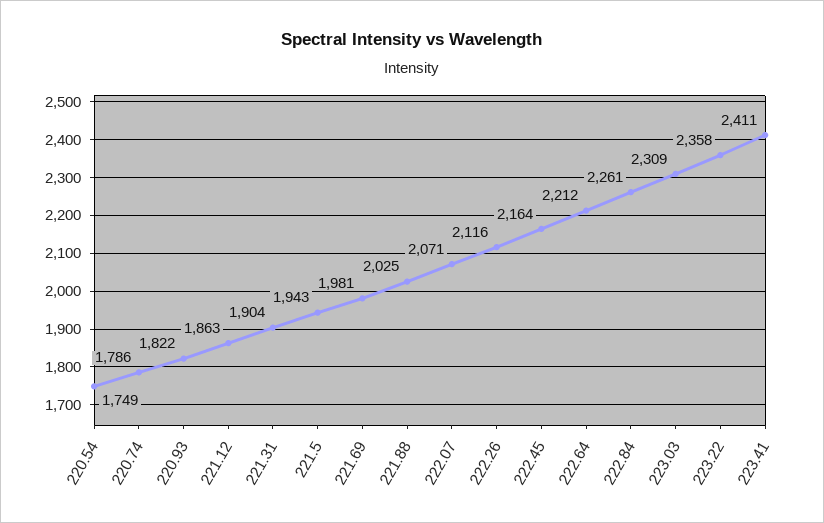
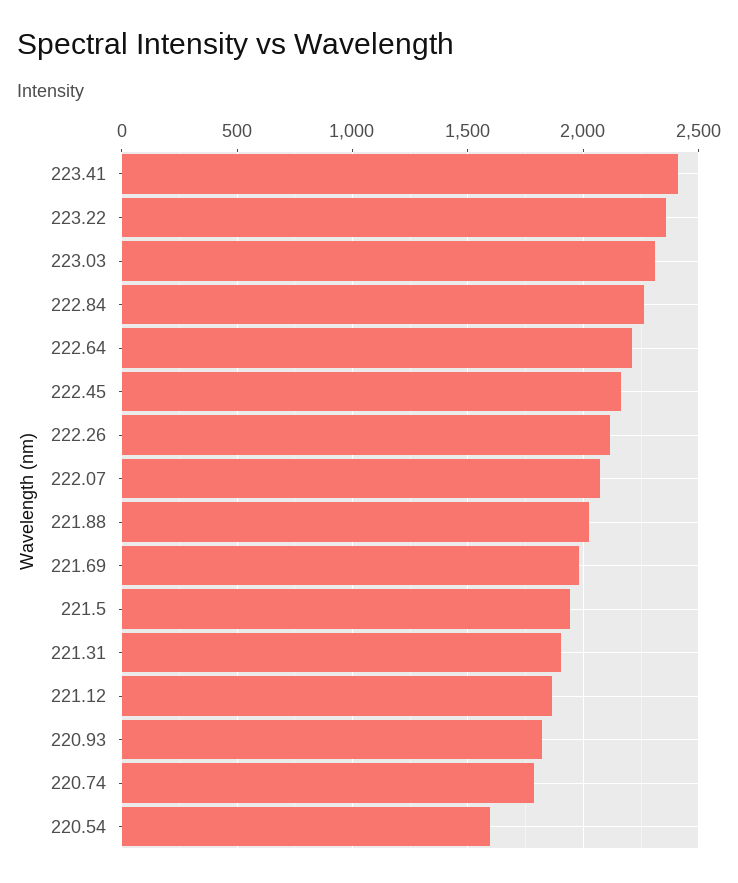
220.54: 1749 -> 1600

